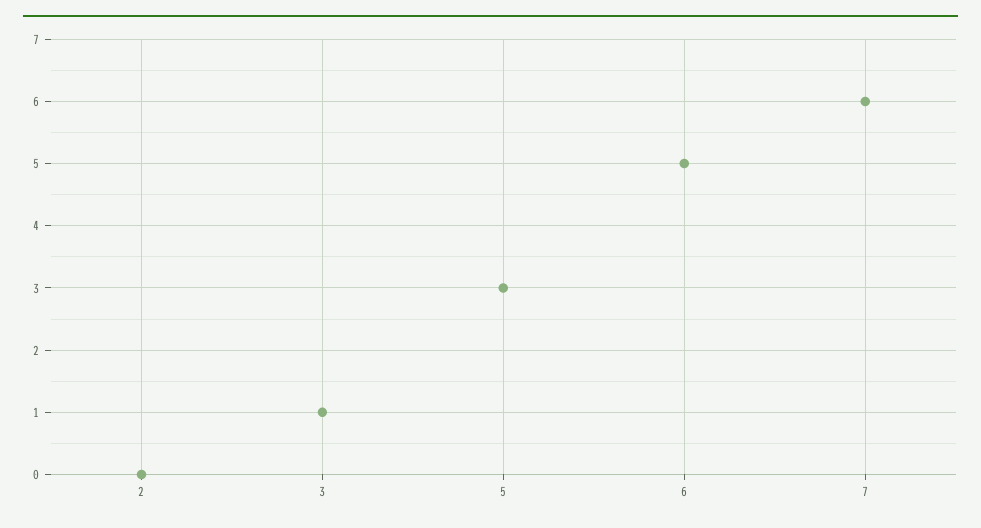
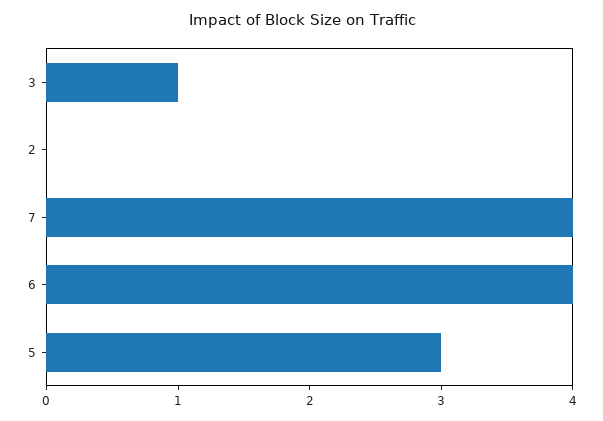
6: 5 -> 4
7: 6 -> 4

